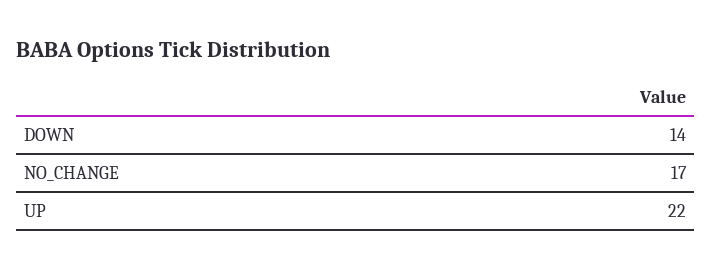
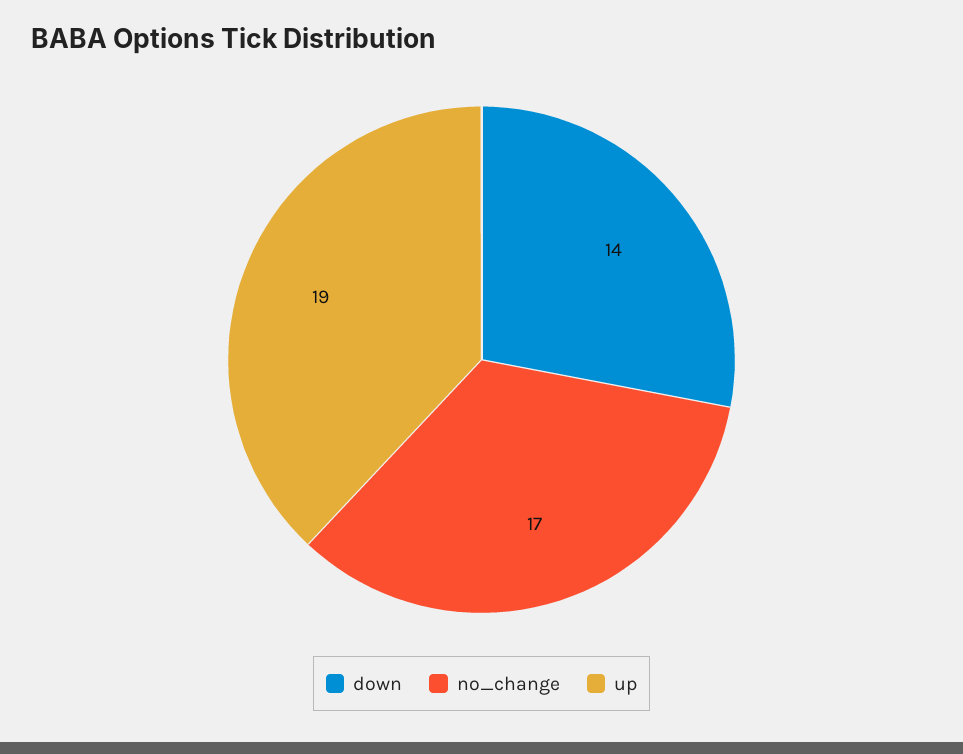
UP: 22 -> 19

